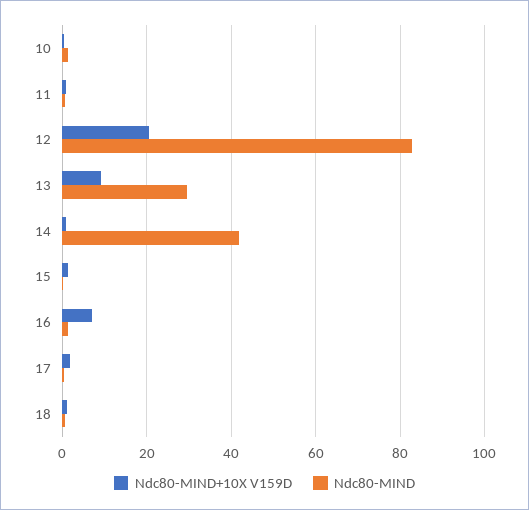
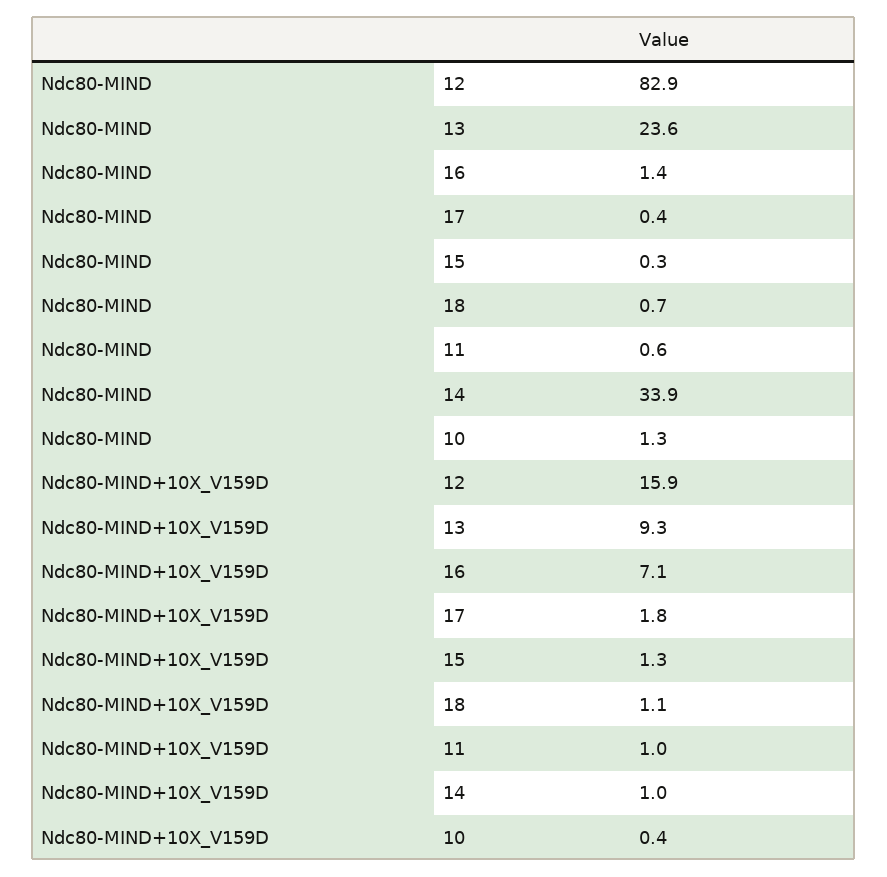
Ndc80-MIND+10X V159D, 12: 20 -> 15.9
Ndc80-MIND, 13: 30 -> 23.6
Ndc80-MIND, 14: 42 -> 33.9

